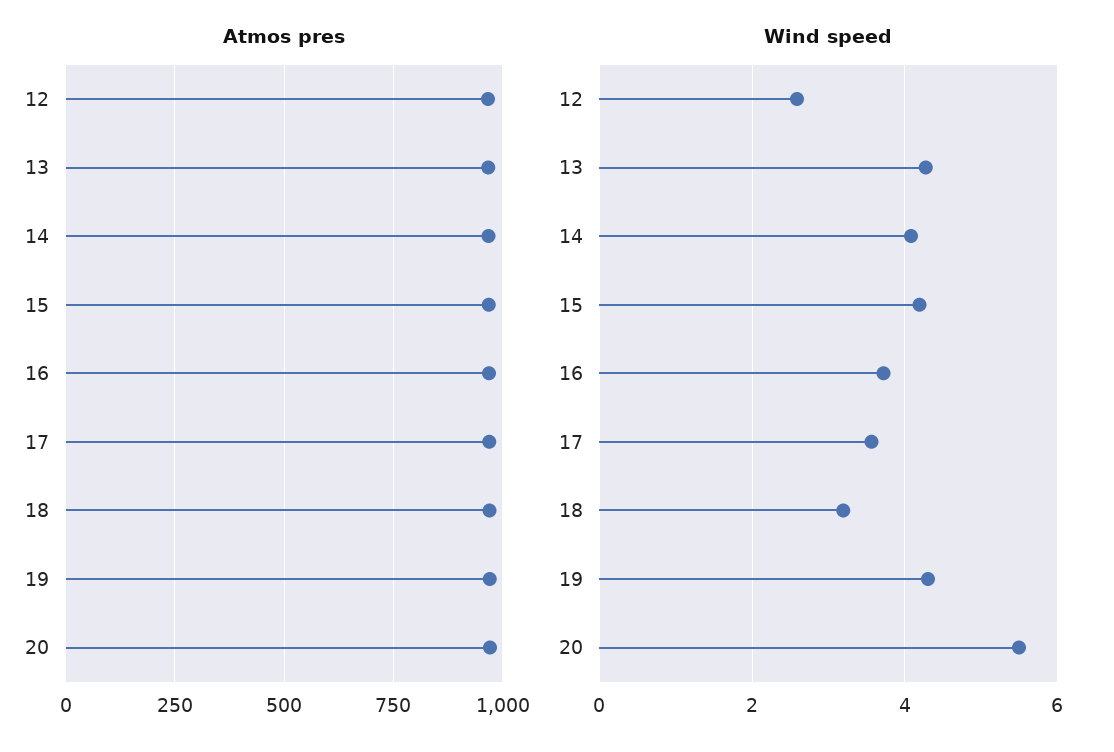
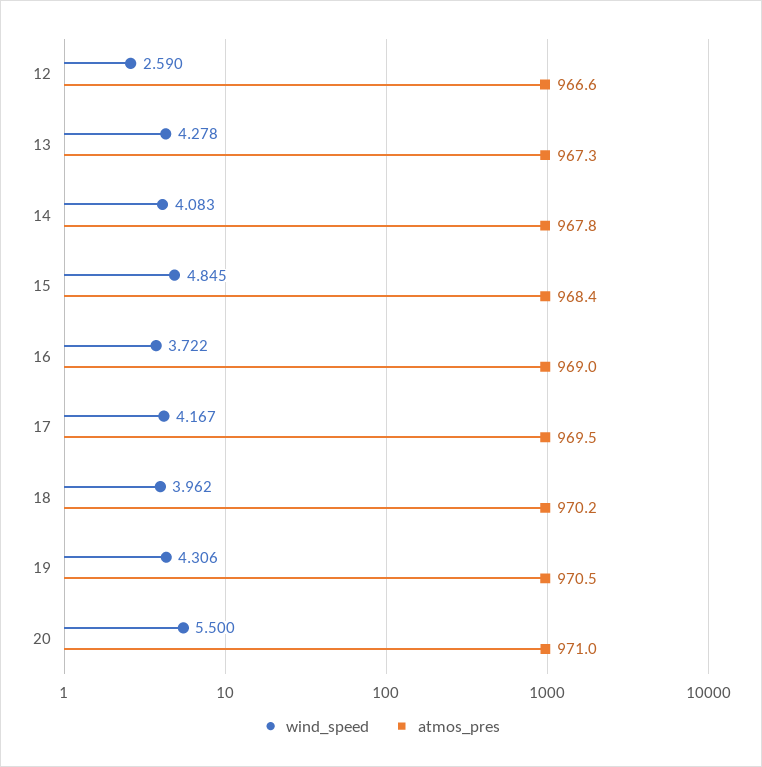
Wind speed, 15: 4.2 -> 4.845
Wind speed, 17: 3.6 -> 4.167
Wind speed, 18: 3.2 -> 3.962

